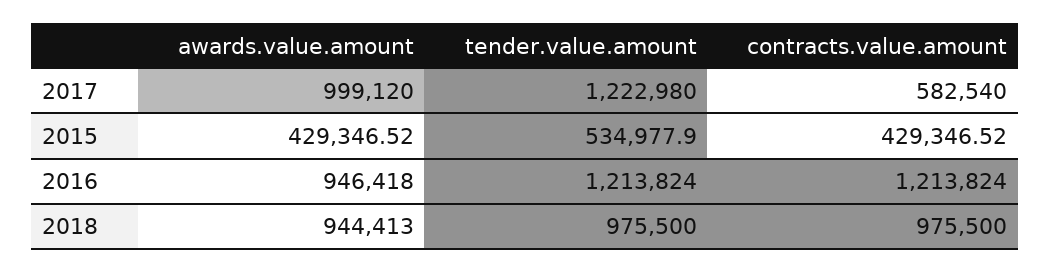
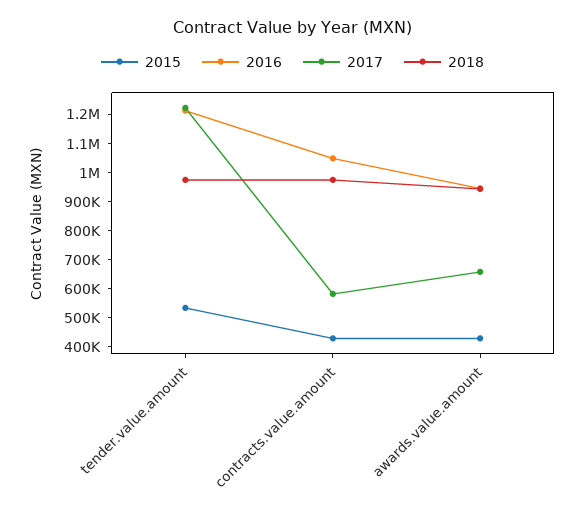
2017, awards.value.amount: 999120 -> 650000
2016, contracts.value.amount: 1213824 -> 1050000

